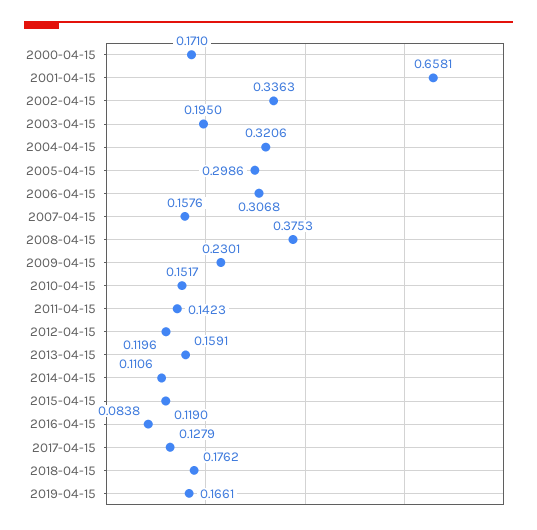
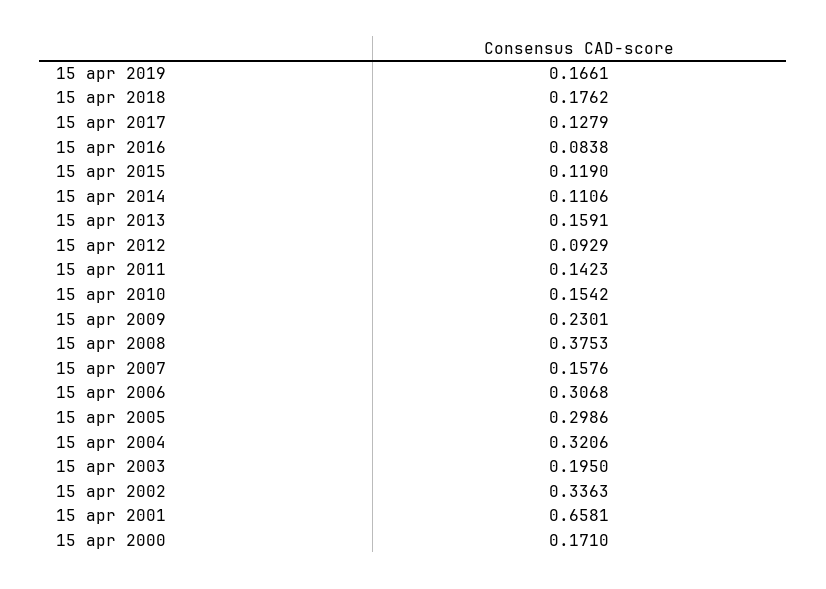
2010-04-15: 0.1517 -> 0.1542
2012-04-15: 0.1196 -> 0.0929

